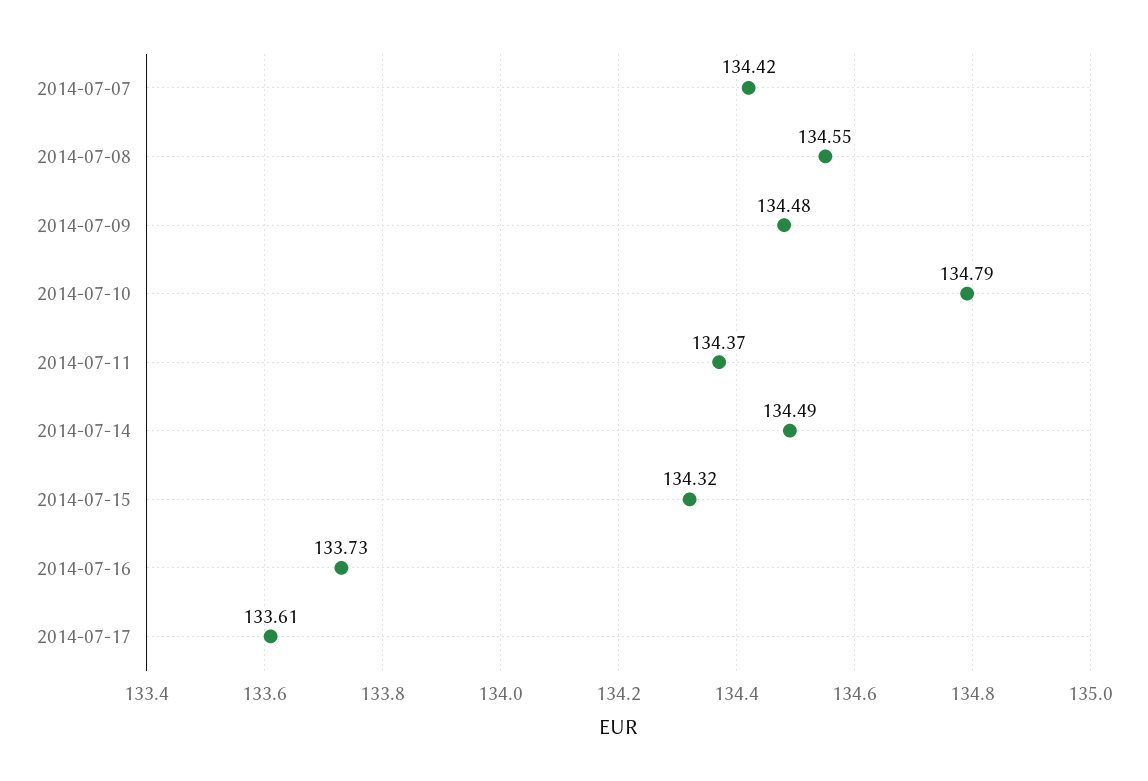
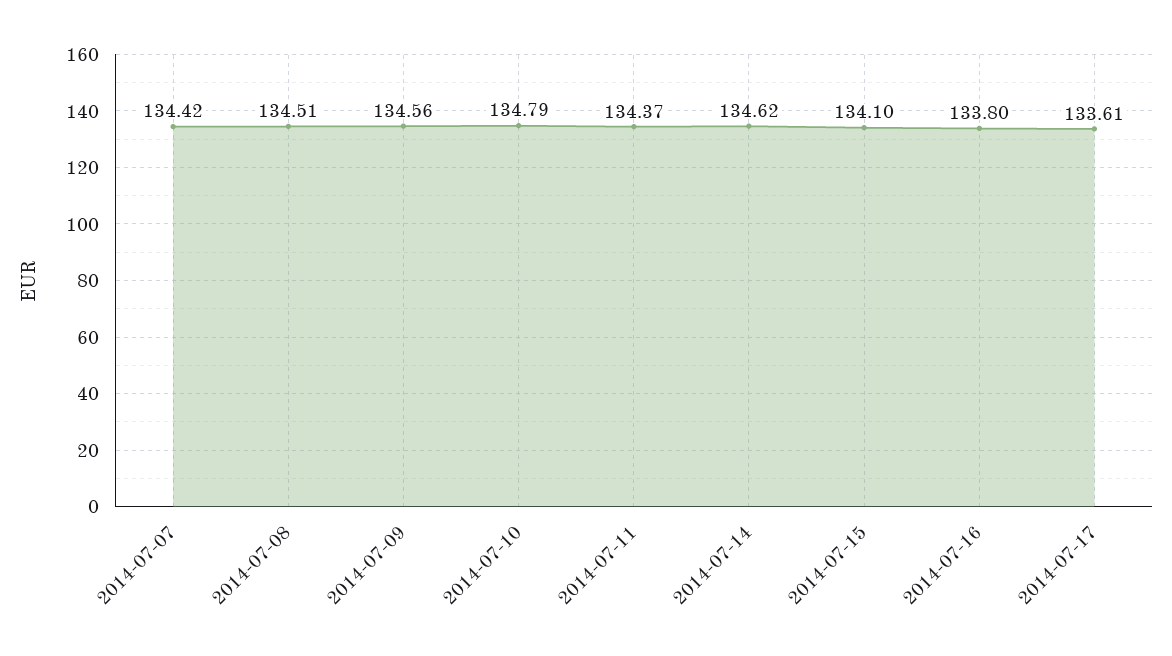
2014-07-08: 134.55 -> 134.51
2014-07-09: 134.48 -> 134.56
2014-07-14: 134.49 -> 134.62
2014-07-15: 134.32 -> 134.1
2014-07-16: 133.73 -> 133.8

